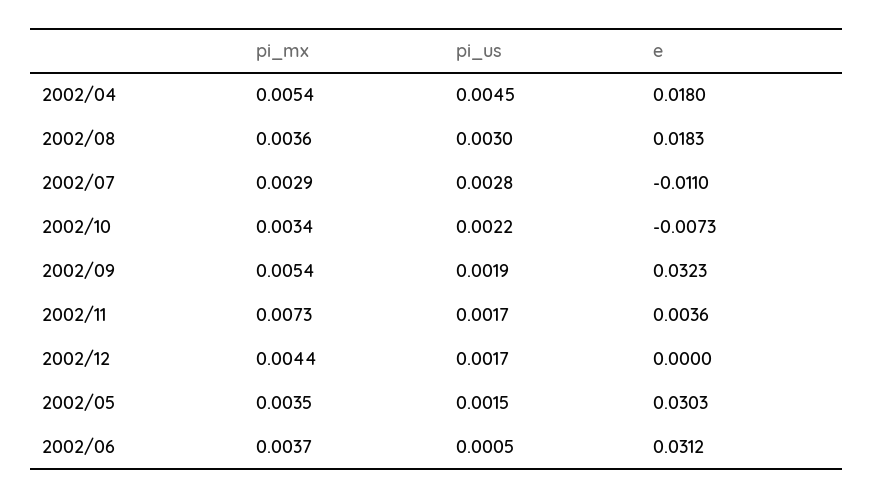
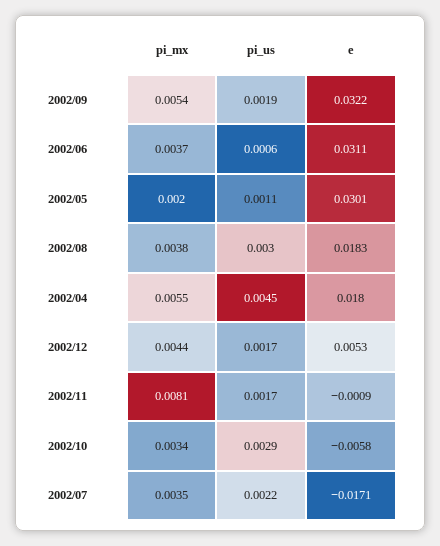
pi_mx, 2002/04: 0.0054 -> 0.0055
pi_mx, 2002/08: 0.0036 -> 0.0038
pi_mx, 2002/07: 0.0029 -> 0.0035
pi_us, 2002/07: 0.0028 -> 0.0022
e, 2002/07: -0.011 -> -0.0171
pi_us, 2002/10: 0.0022 -> 0.0029
e, 2002/10: -0.0073 -> -0.0058
e, 2002/09: 0.0323 -> 0.0322
pi_mx, 2002/11: 0.0073 -> 0.0081
e, 2002/11: 0.0036 -> -0.0009
e, 2002/12: 0 -> 0.0053
pi_mx, 2002/05: 0.0035 -> 0.002
pi_us, 2002/05: 0.0015 -> 0.0011
e, 2002/05: 0.0303 -> 0.0301
pi_us, 2002/06: 0.0005 -> 0.0006
e, 2002/06: 0.0312 -> 0.0311

